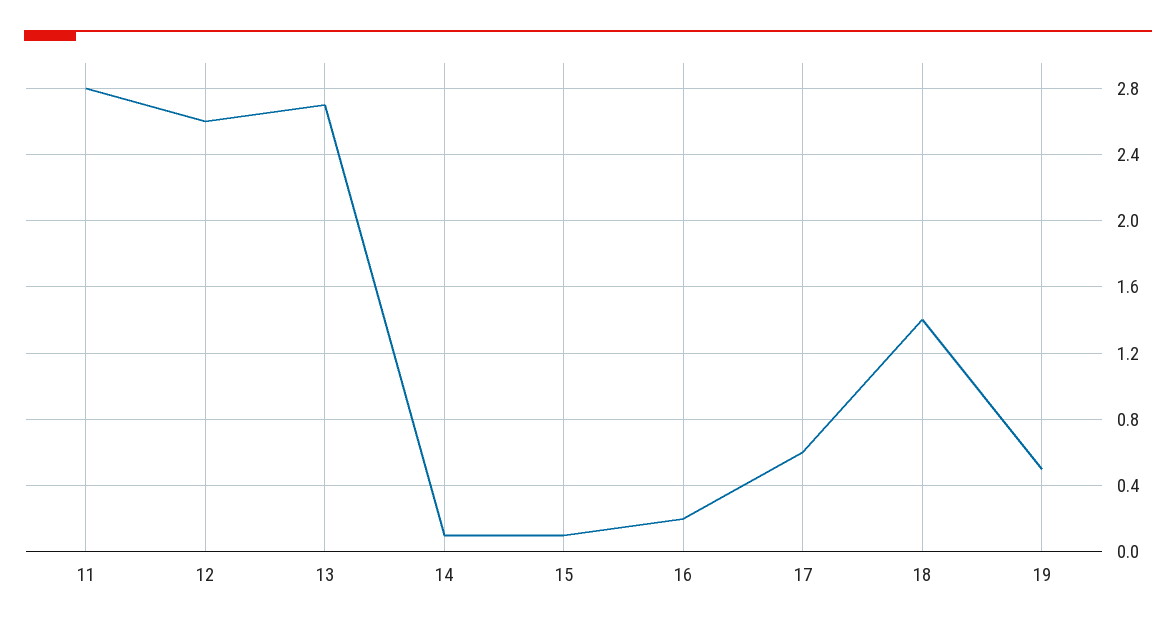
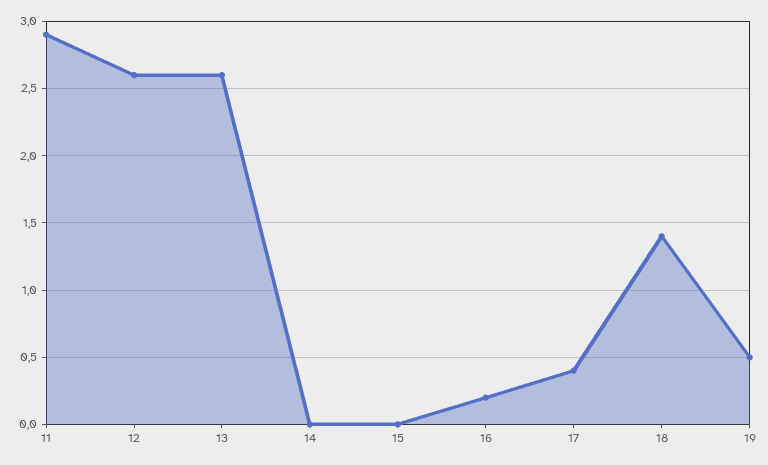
11: 2.8 -> 2.9
13: 2.7 -> 2.6
14: 0.1 -> 0
15: 0.1 -> 0
17: 0.6 -> 0.4

